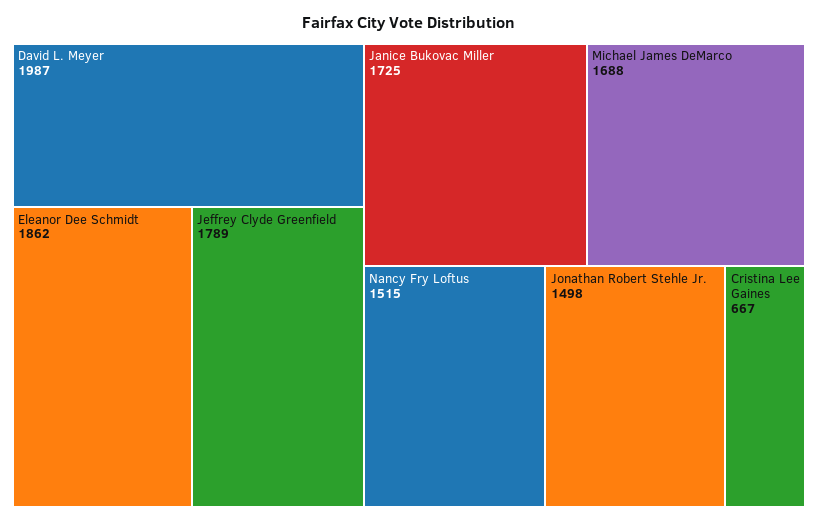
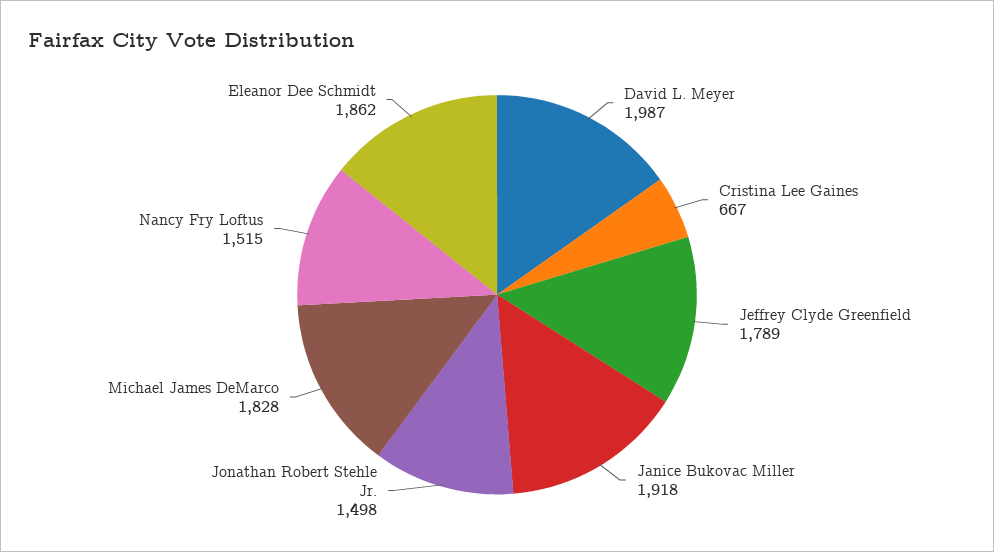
Janice Bukovac Miller: 1725 -> 1918
Michael James DeMarco: 1688 -> 1828

